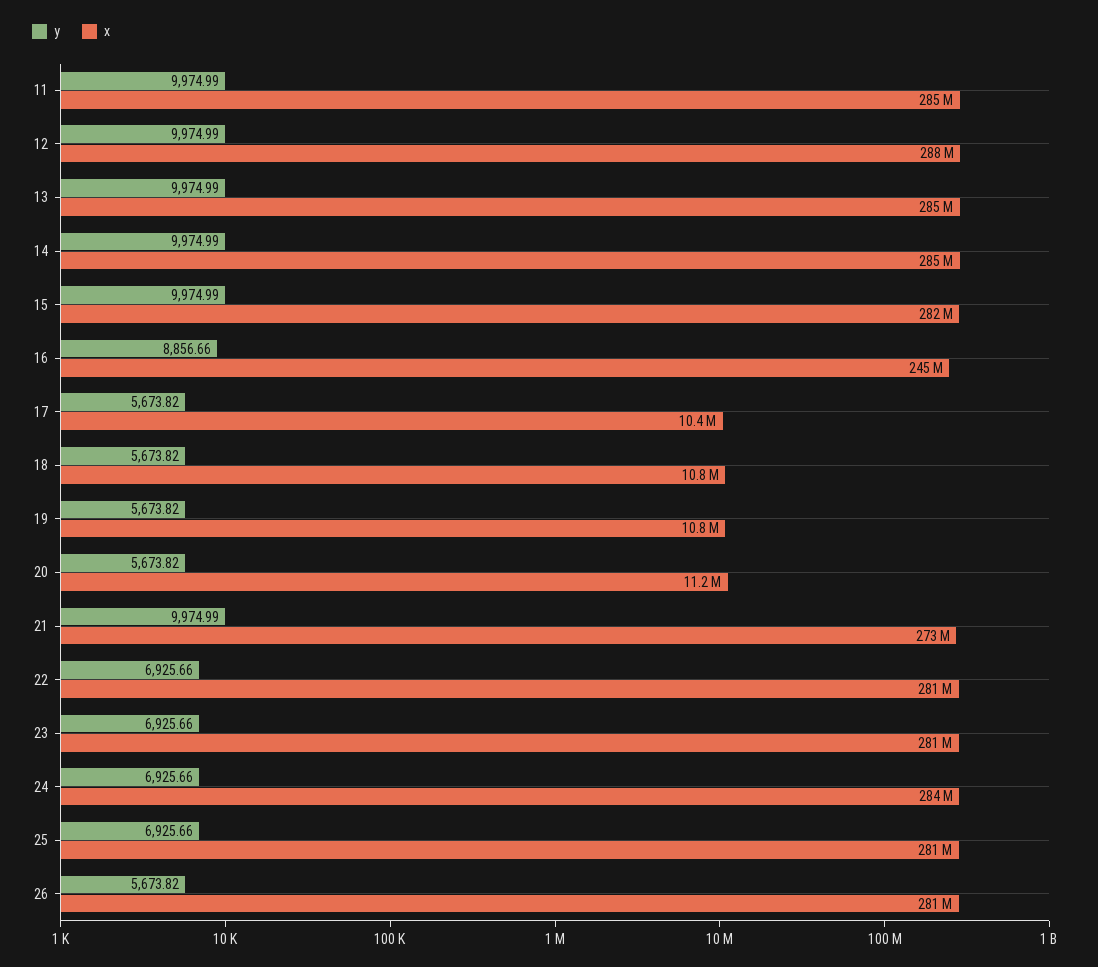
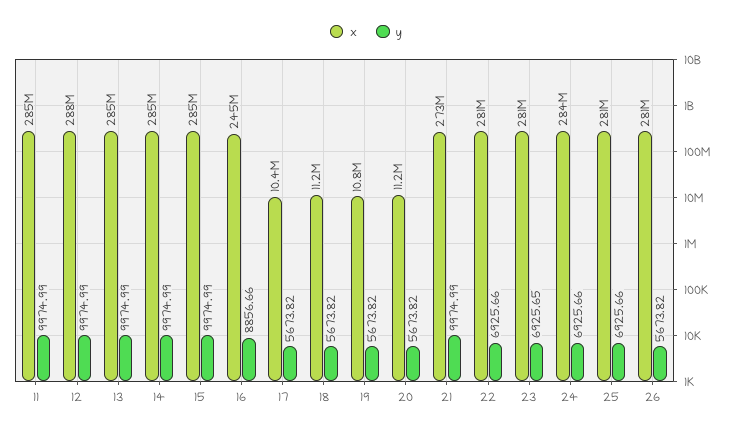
x, 15: 282000000 -> 285000000
x, 18: 10800000 -> 11200000
y, 23: 6925.66 -> 6925.65

